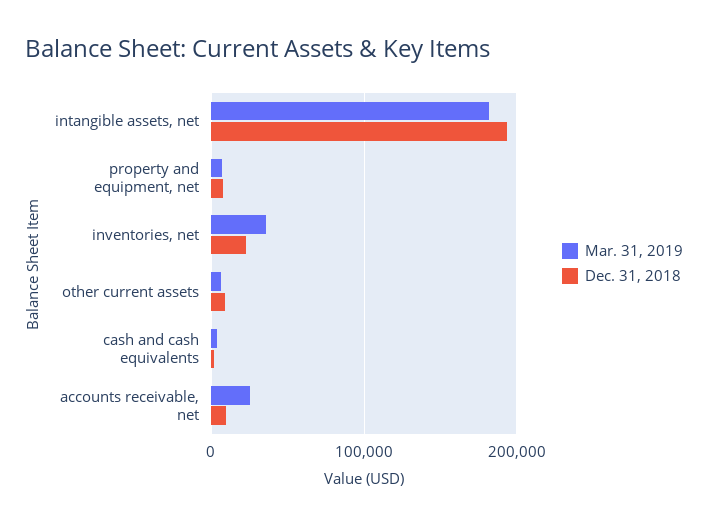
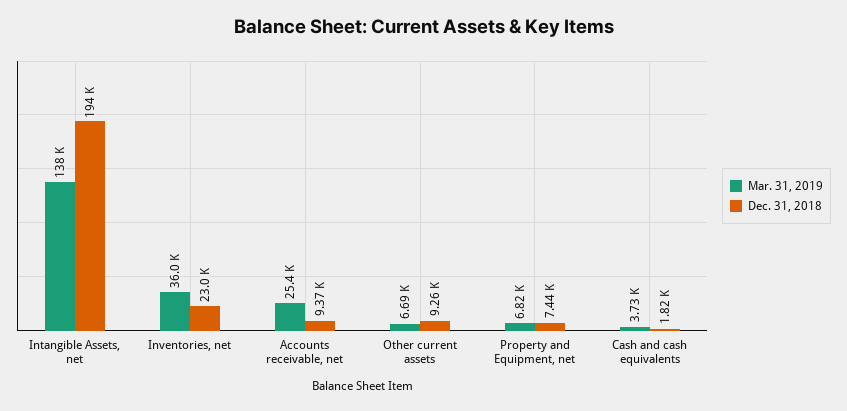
Mar. 31, 2019, intangible assets, net: 180000 -> 138000

